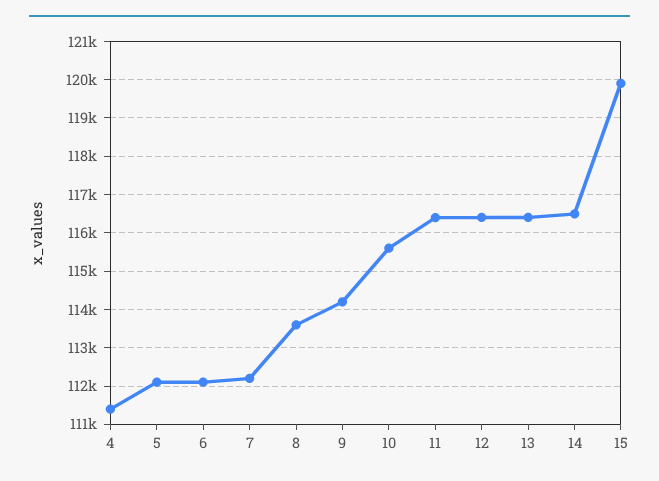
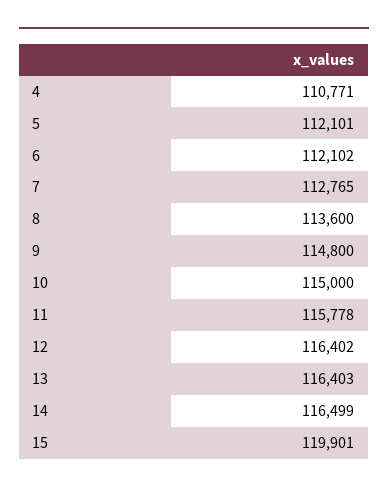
4: 111400 -> 110771
7: 112200 -> 112765
9: 114200 -> 114800
10: 115600 -> 115000
11: 116400 -> 115778

